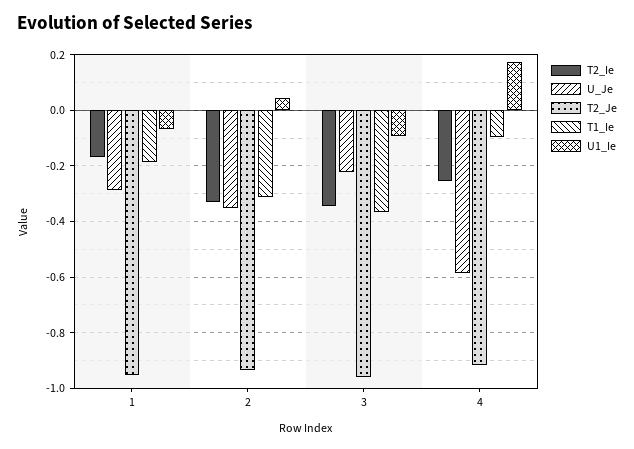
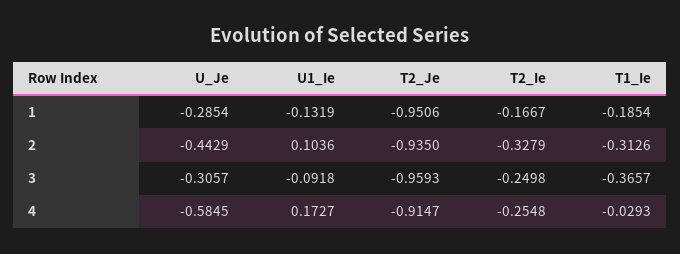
U1_Ie, 1: -0.075 -> -0.1319
U_Je, 2: -0.35 -> -0.4429
U1_Ie, 2: 0.05 -> 0.1036
T2_Ie, 3: -0.35 -> -0.2498
U_Je, 3: -0.225 -> -0.3057
T1_Ie, 4: -0.1 -> -0.0293

